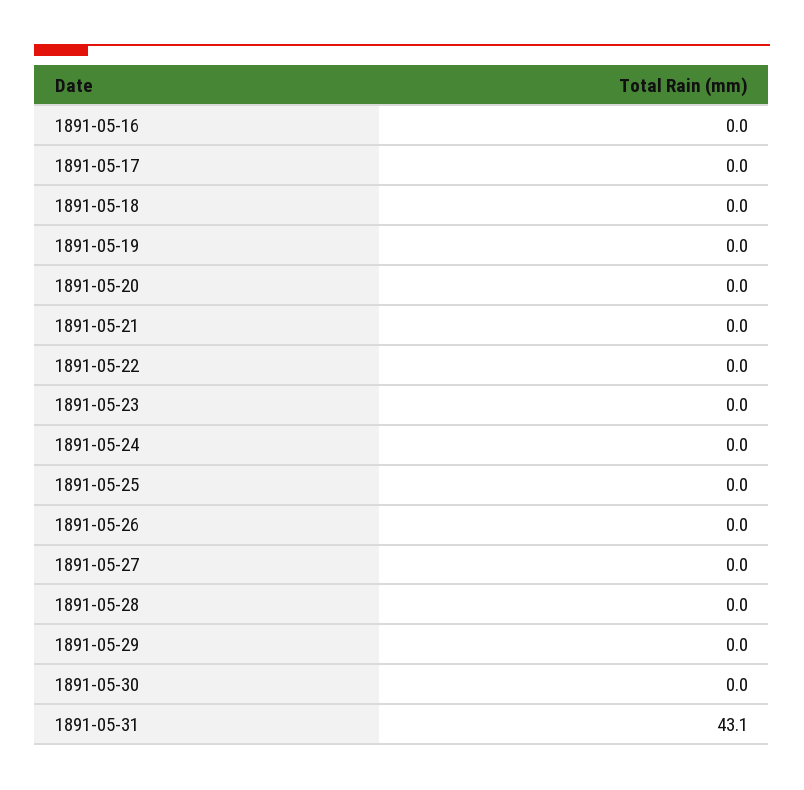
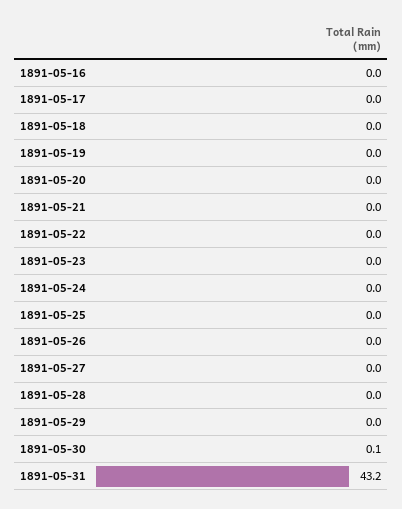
1891-05-30: 0 -> 0.1
1891-05-31: 43.1 -> 43.2

